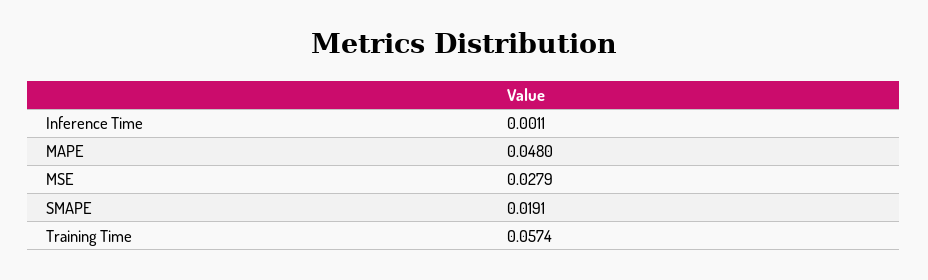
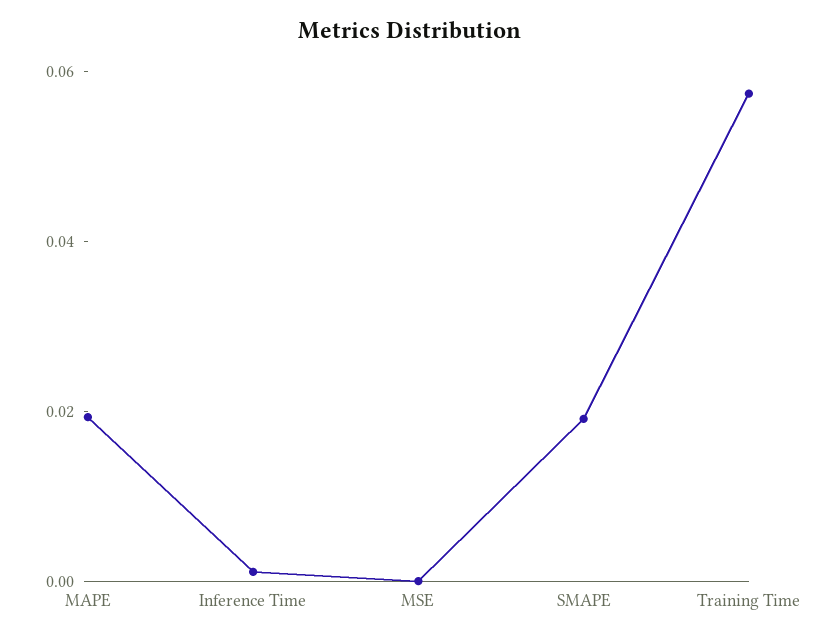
MAPE: 0.048 -> 0.02
MSE: 0.0279 -> 0

